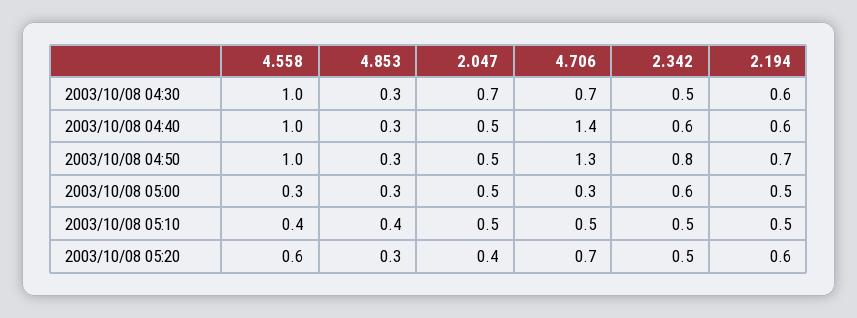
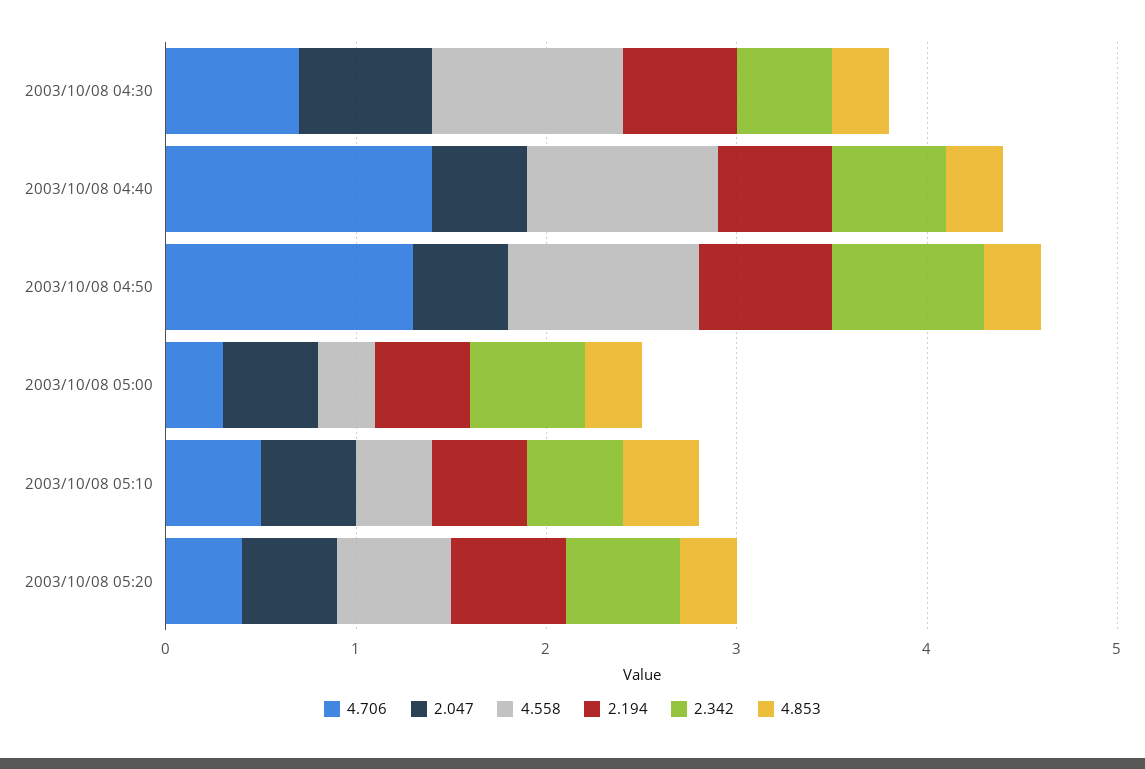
2.047, 2003/10/08 05:20: 0.4 -> 0.5
4.706, 2003/10/08 05:20: 0.7 -> 0.4
2.342, 2003/10/08 05:20: 0.5 -> 0.6

